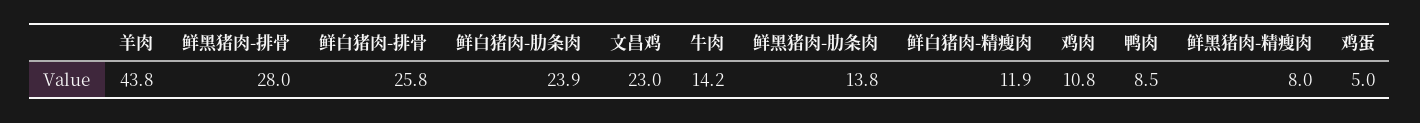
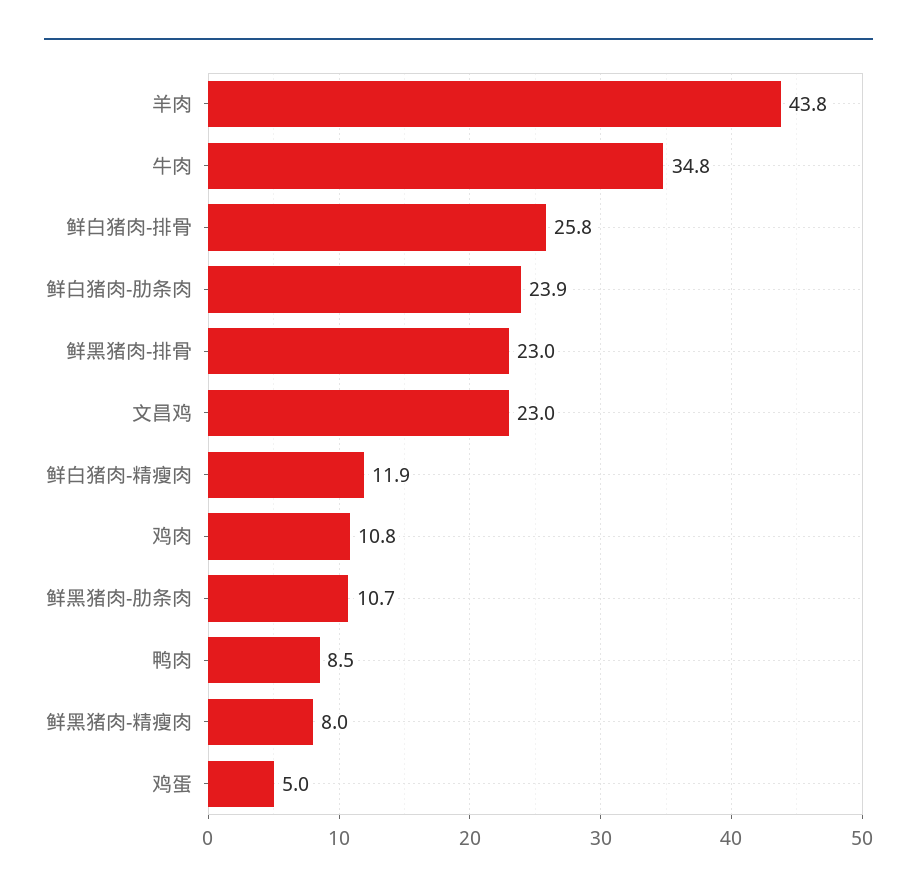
鲜黑猪肉-排骨: 28 -> 23
牛肉: 14.2 -> 34.8
鲜黑猪肉-肋条肉: 13.8 -> 10.7

